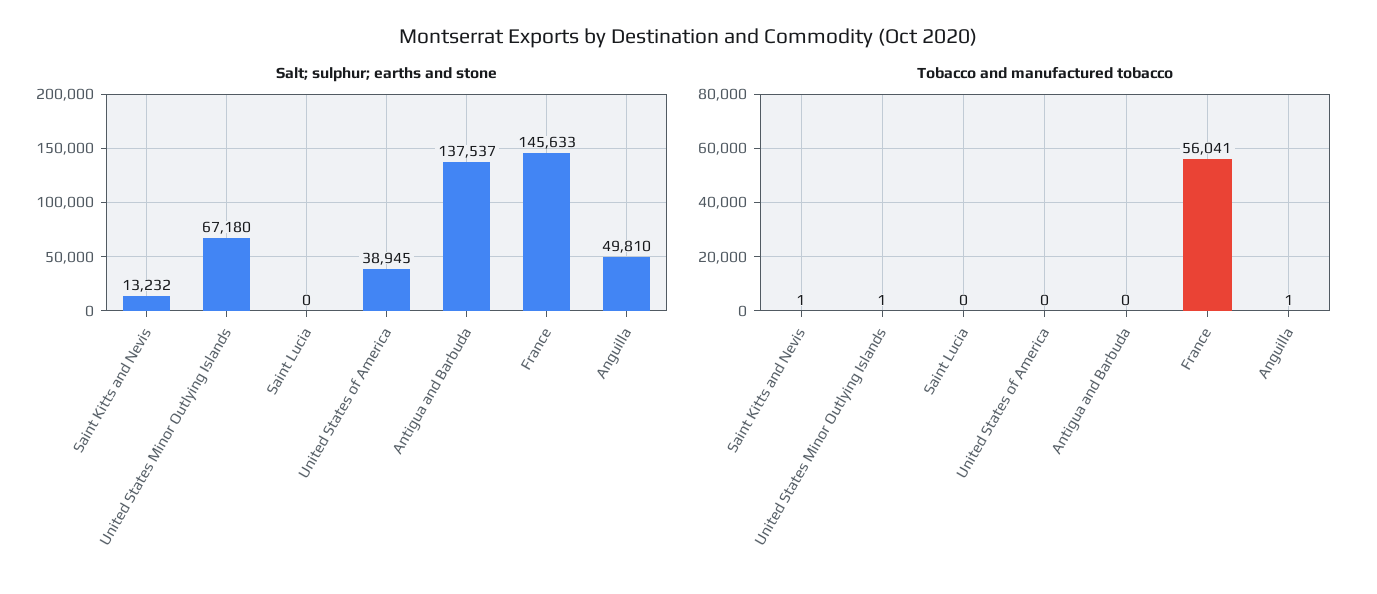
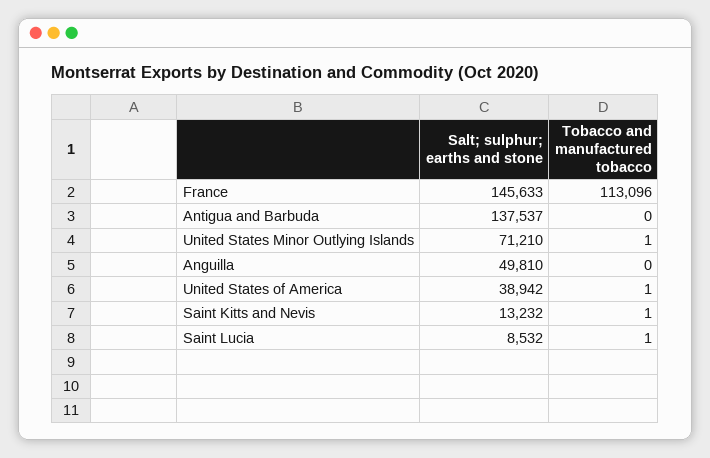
Salt; sulphur; earths and stone, United States Minor Outlying Islands: 67180 -> 71210
Salt; sulphur; earths and stone, Saint Lucia: 0 -> 8532
Salt; sulphur; earths and stone, United States of America: 38945 -> 38942
Tobacco and manufactured tobacco, Saint Lucia: 0 -> 1
Tobacco and manufactured tobacco, United States of America: 0 -> 1
Tobacco and manufactured tobacco, France: 56041 -> 113096
Tobacco and manufactured tobacco, Anguilla: 1 -> 0

